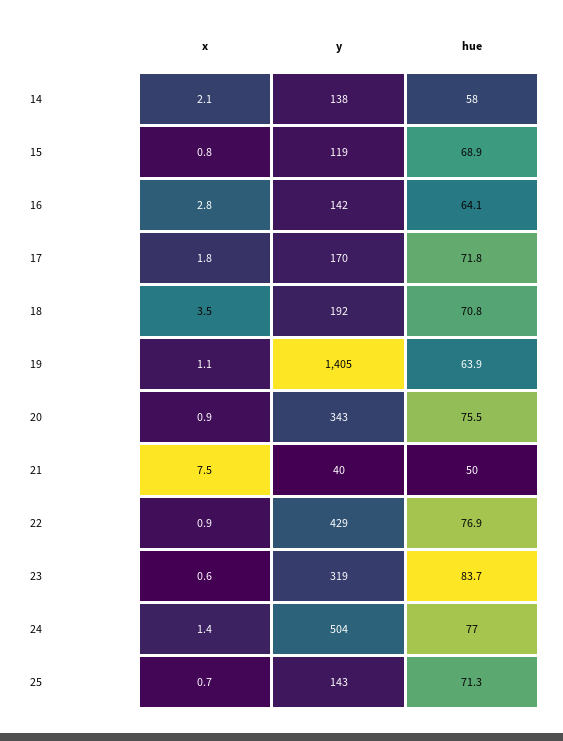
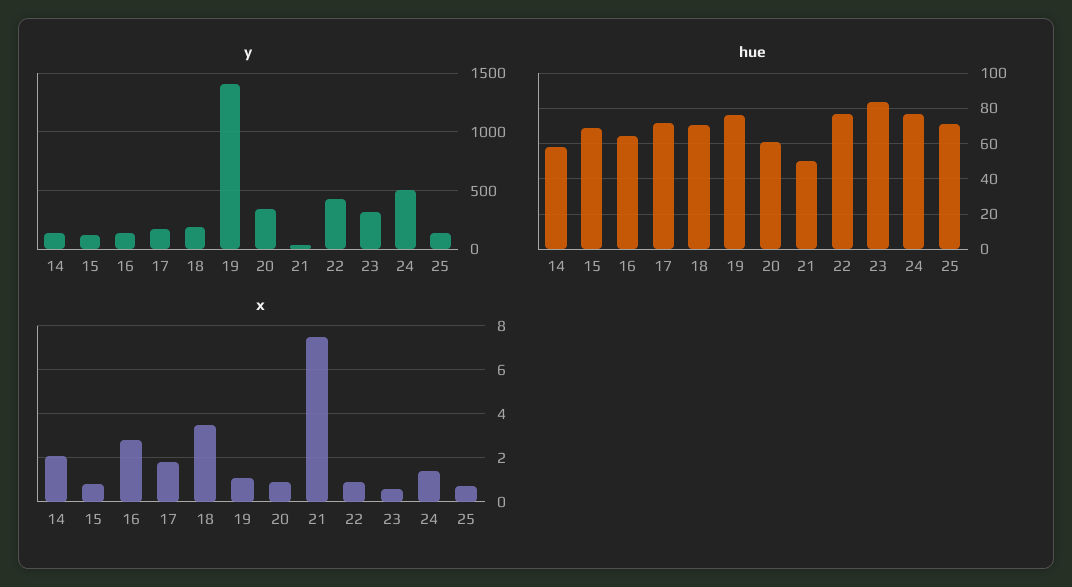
hue, 19: 63.9 -> 75
hue, 20: 75.5 -> 60

